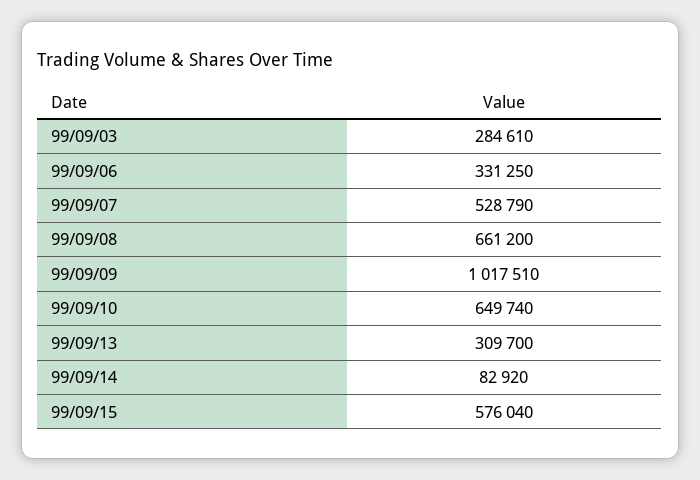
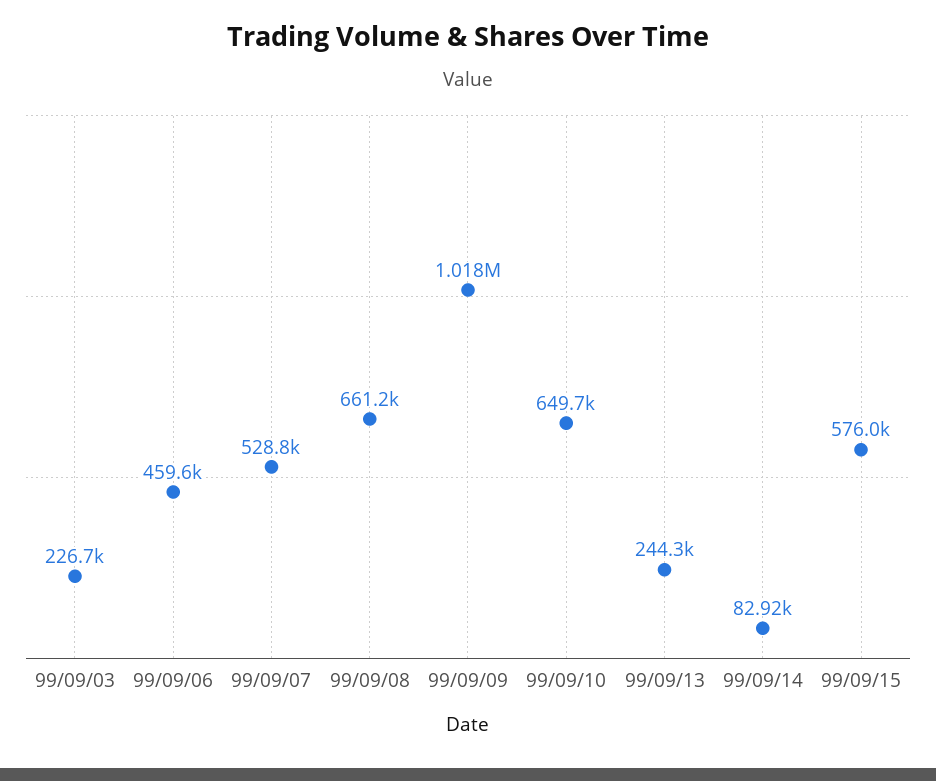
99/09/03: 284610 -> 226700
99/09/06: 331250 -> 459600
99/09/13: 309700 -> 244300

